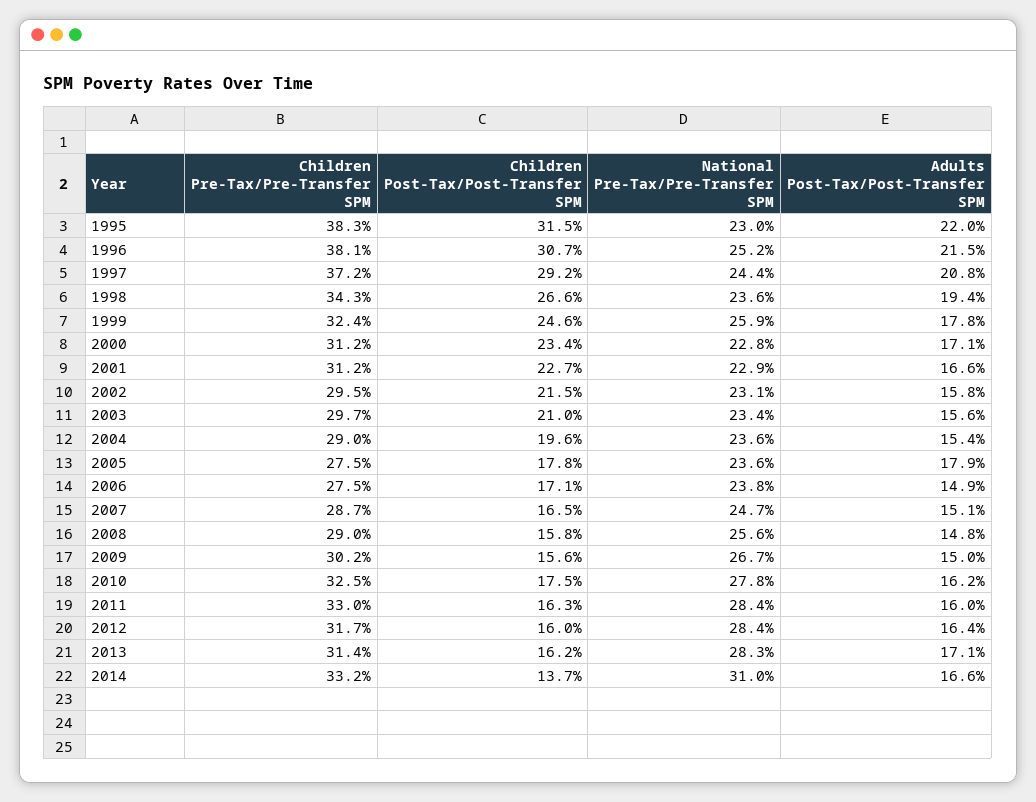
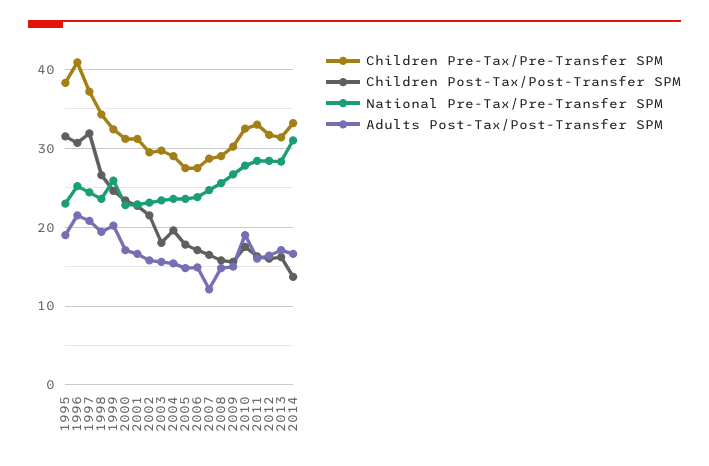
Adults Post-Tax/Post-Transfer SPM, 1995: 22 -> 19
Children Pre-Tax/Pre-Transfer SPM, 1996: 38.1 -> 41
Children Post-Tax/Post-Transfer SPM, 1997: 29.2 -> 32
Adults Post-Tax/Post-Transfer SPM, 1999: 17.8 -> 20
Children Post-Tax/Post-Transfer SPM, 2003: 21 -> 18
Adults Post-Tax/Post-Transfer SPM, 2005: 17.9 -> 15
Adults Post-Tax/Post-Transfer SPM, 2007: 15.1 -> 12
Adults Post-Tax/Post-Transfer SPM, 2010: 16.2 -> 19

